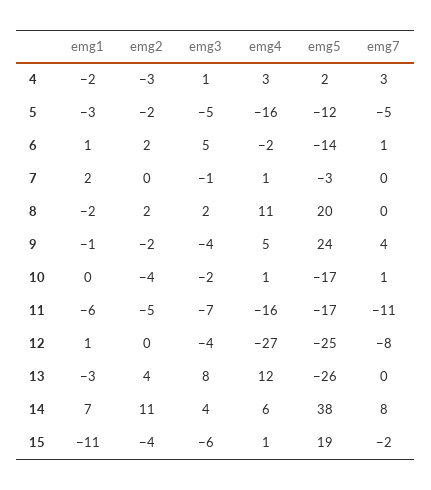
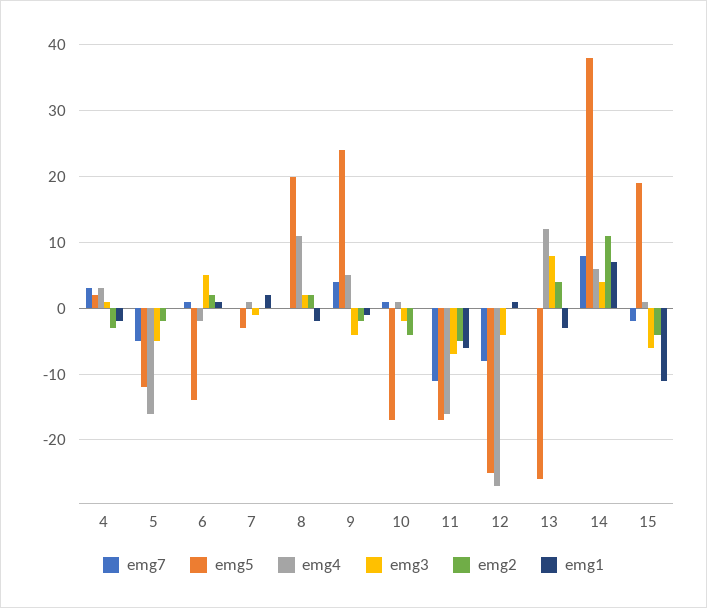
emg1, 5: -3 -> 0

